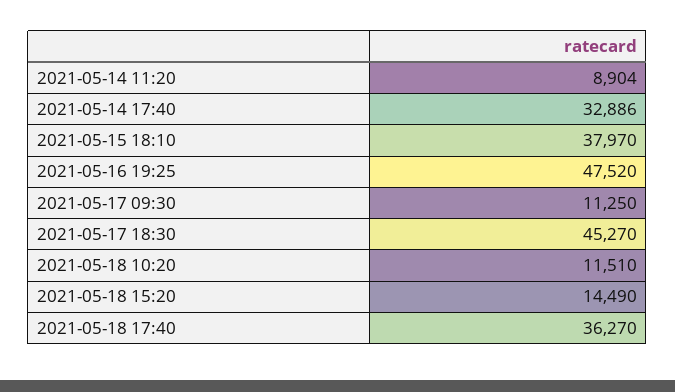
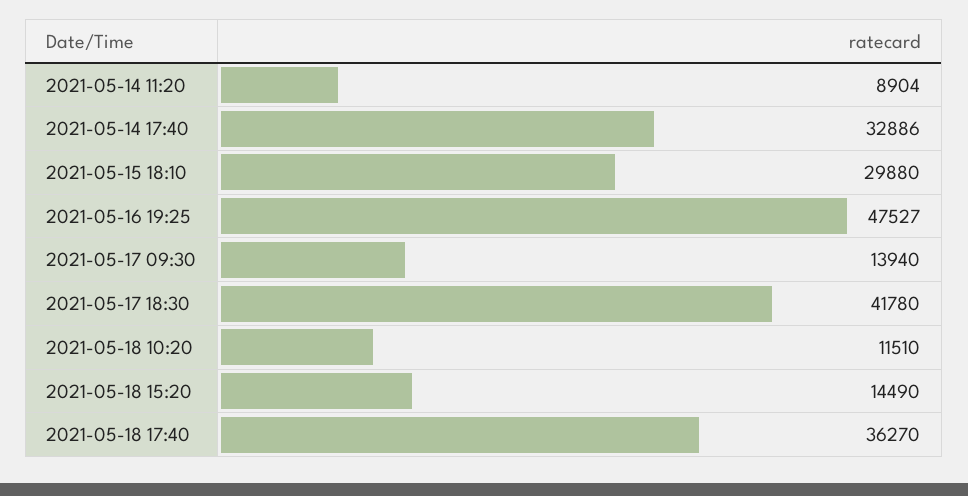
2021-05-15 18:10: 37970 -> 29880
2021-05-16 19:25: 47520 -> 47527
2021-05-17 09:30: 11250 -> 13940
2021-05-17 18:30: 45270 -> 41780

